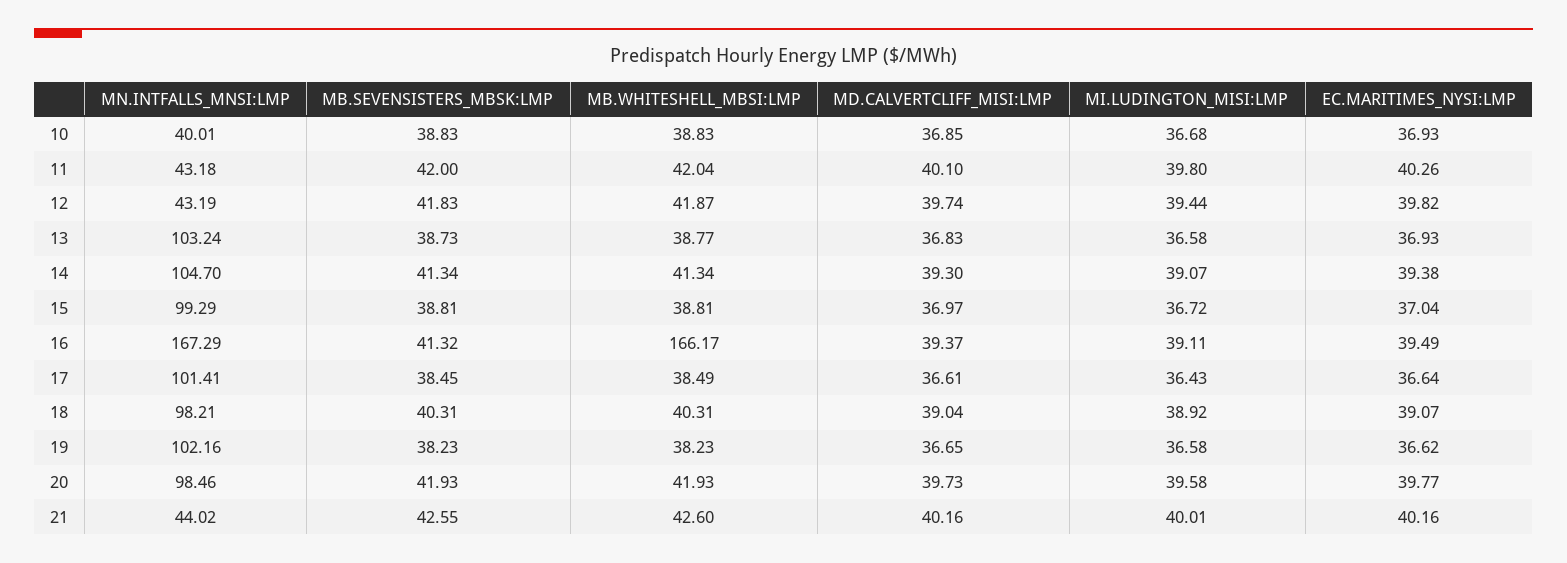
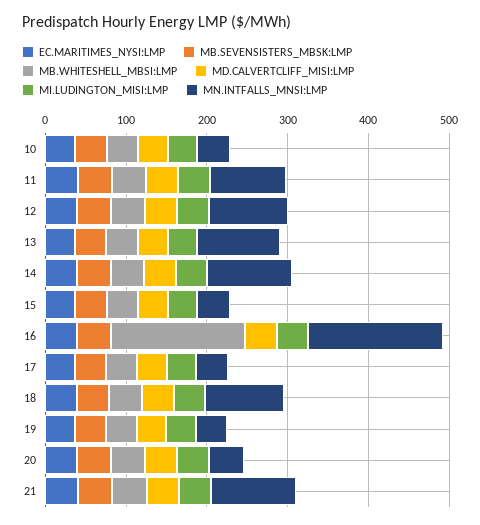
MN.INTFALLS_MNSI:LMP, 11: 43.18 -> 100
MN.INTFALLS_MNSI:LMP, 12: 43.19 -> 100
MN.INTFALLS_MNSI:LMP, 15: 99.29 -> 40
MN.INTFALLS_MNSI:LMP, 17: 101.41 -> 40
MN.INTFALLS_MNSI:LMP, 19: 102.16 -> 40
MN.INTFALLS_MNSI:LMP, 20: 98.46 -> 40
MN.INTFALLS_MNSI:LMP, 21: 44.02 -> 100

